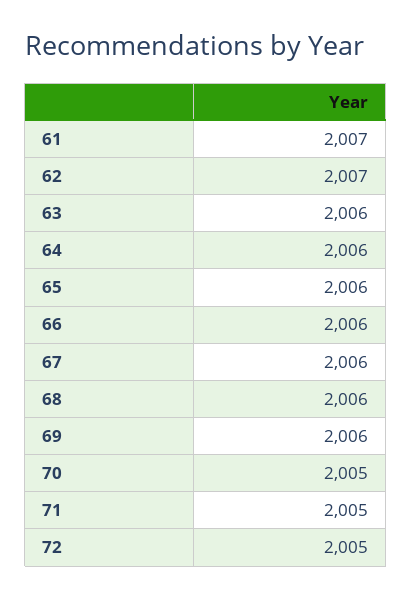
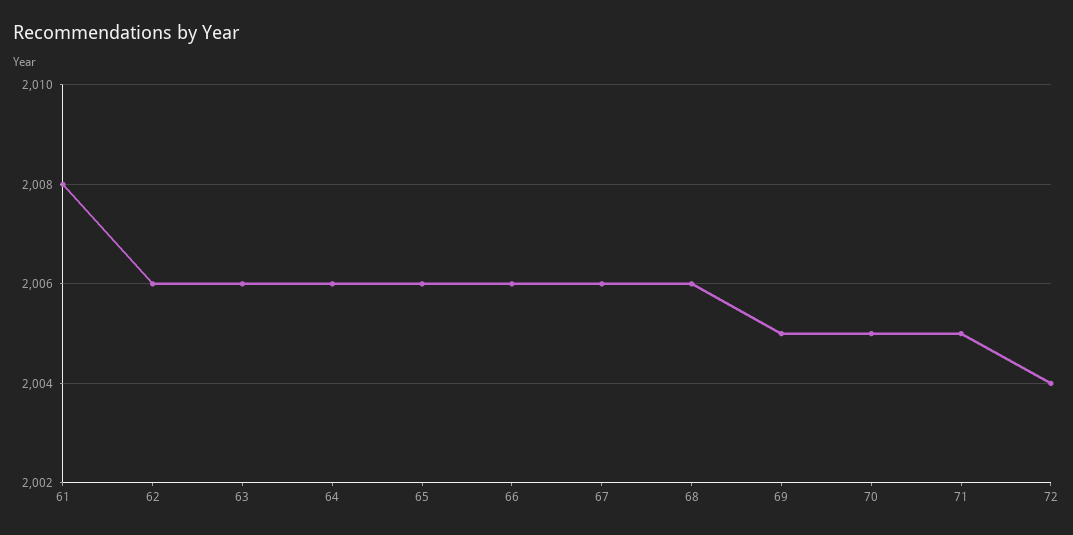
61: 2007 -> 2008
62: 2007 -> 2006
69: 2006 -> 2005
72: 2005 -> 2004

